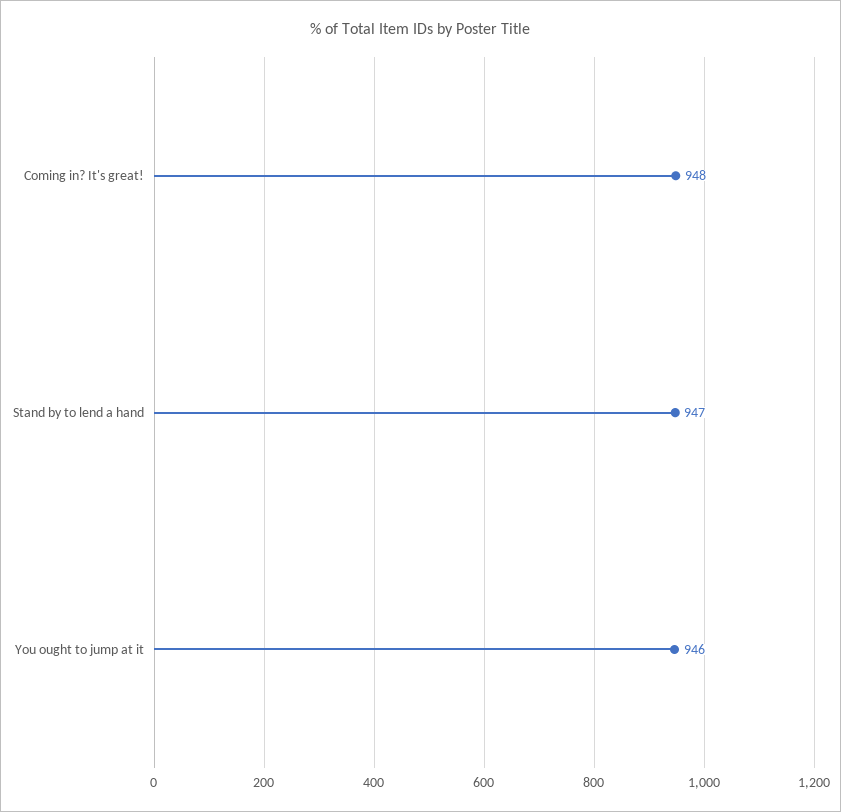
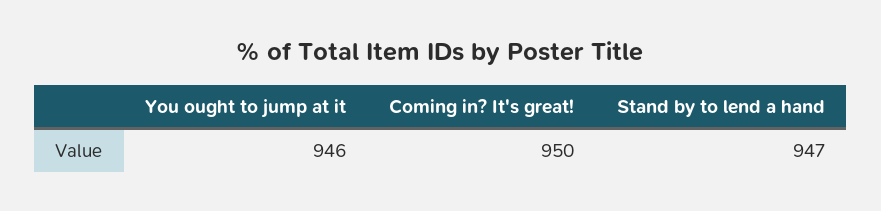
Coming in? It's great!: 948 -> 950

